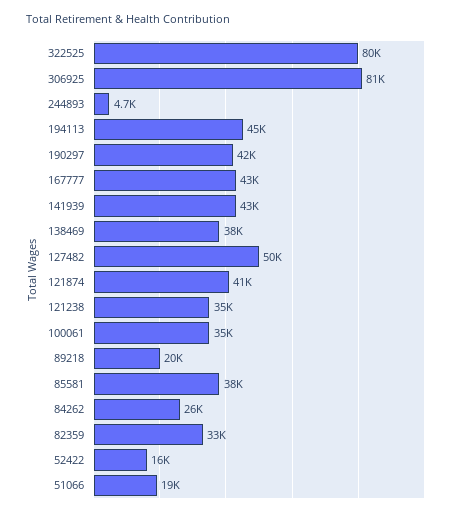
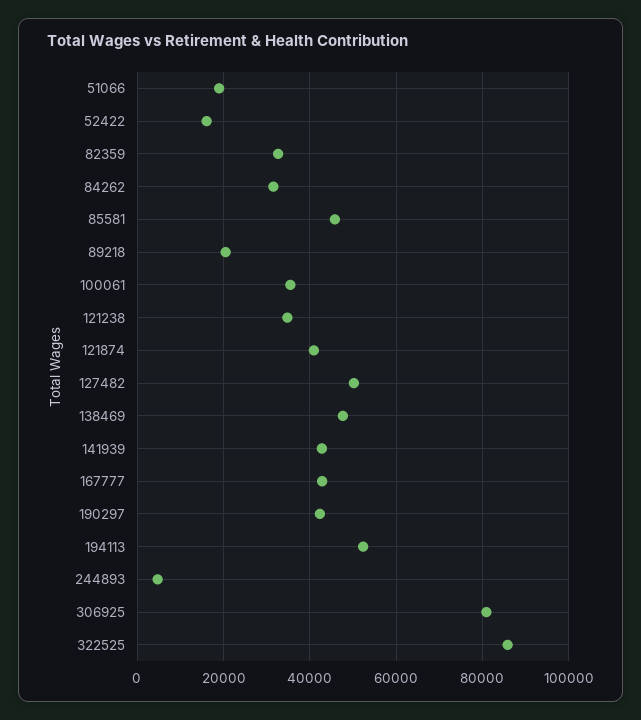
322525: 80000 -> 86000
194113: 45000 -> 52000
138469: 38000 -> 48000
85581: 38000 -> 46000
84262: 26000 -> 32000

